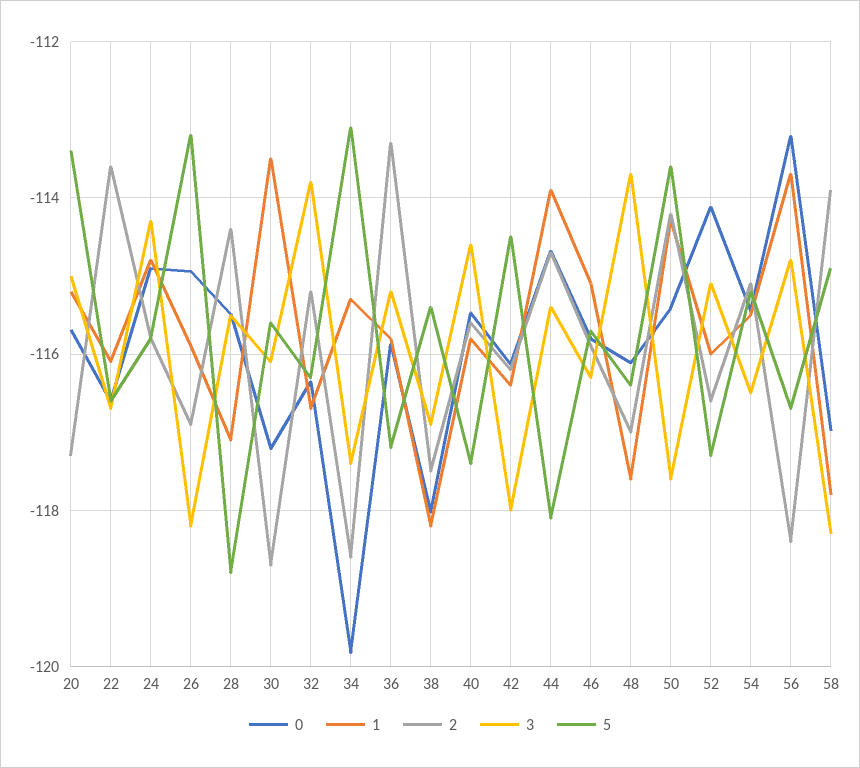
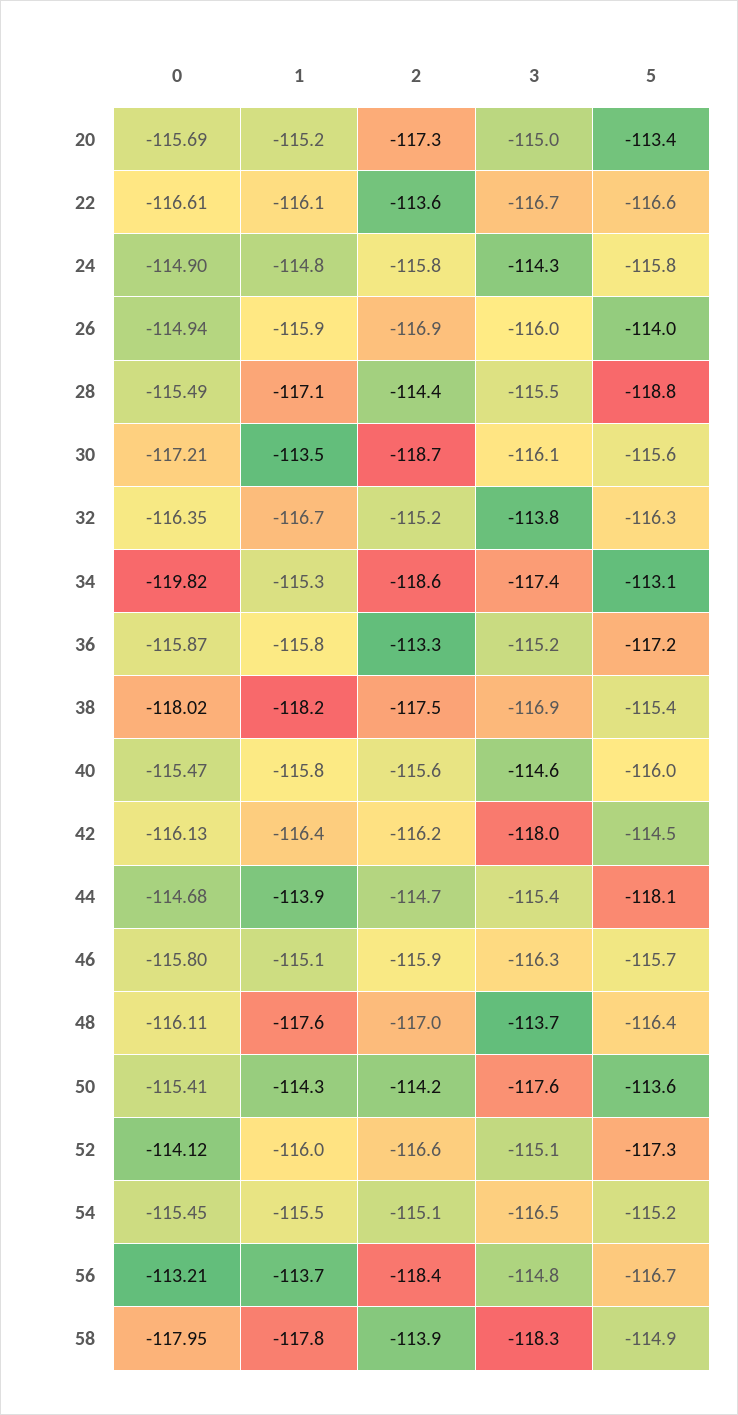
3, 26: -118.2 -> -116
5, 26: -113.2 -> -114
5, 40: -117.4 -> -116
0, 58: -117 -> -117.95

